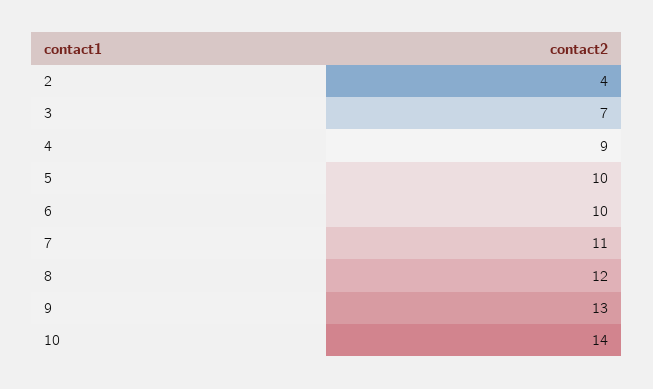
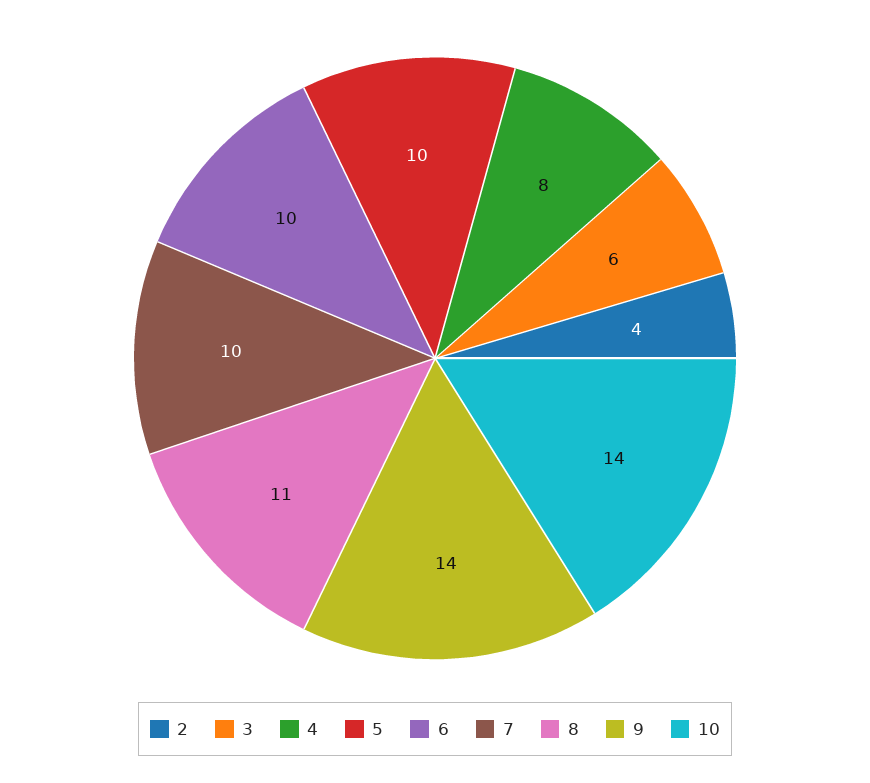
3: 7 -> 6
4: 9 -> 8
7: 11 -> 10
8: 12 -> 11
9: 13 -> 14

